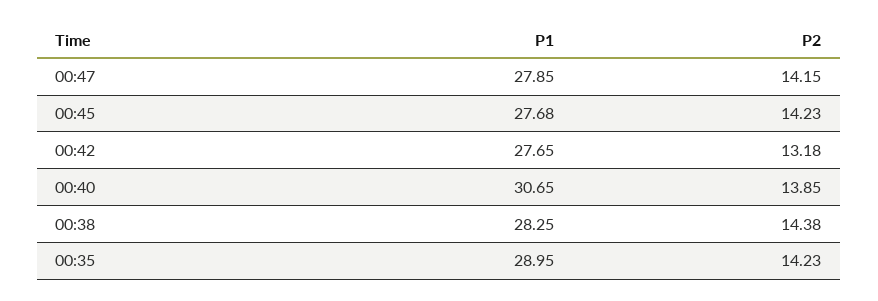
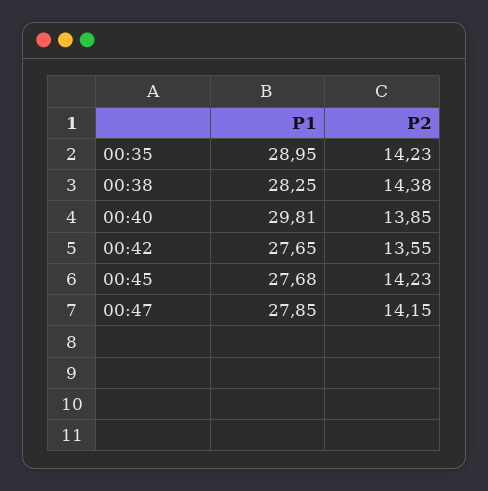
P2, 00:42: 13.18 -> 13.55
P1, 00:40: 30.65 -> 29.81

